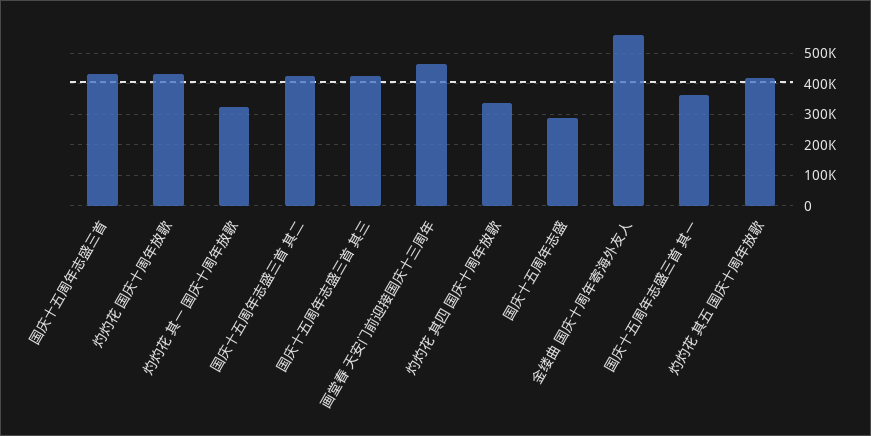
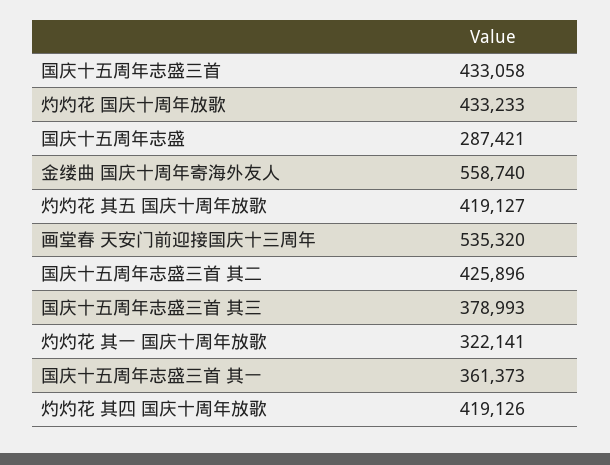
国庆十五周年志盛三首 其三: 420000 -> 378993
画堂春 天安门前迎接国庆十三周年: 460000 -> 535320
灼灼花 其四 国庆十周年放歌: 340000 -> 419126

